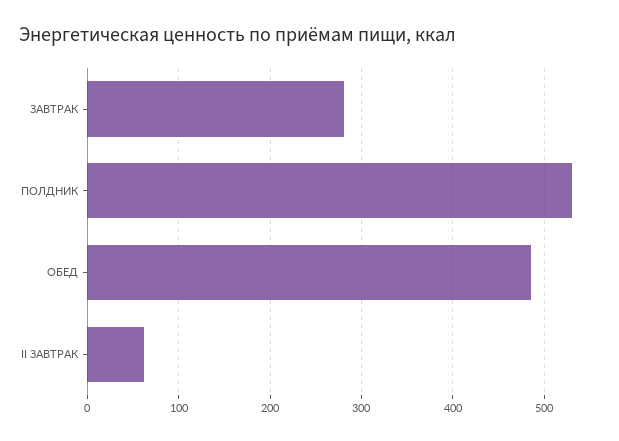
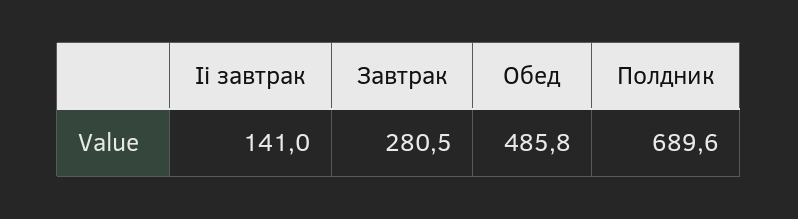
ПОЛДНИК: 530 -> 689.6
II ЗАВТРАК: 60 -> 141

